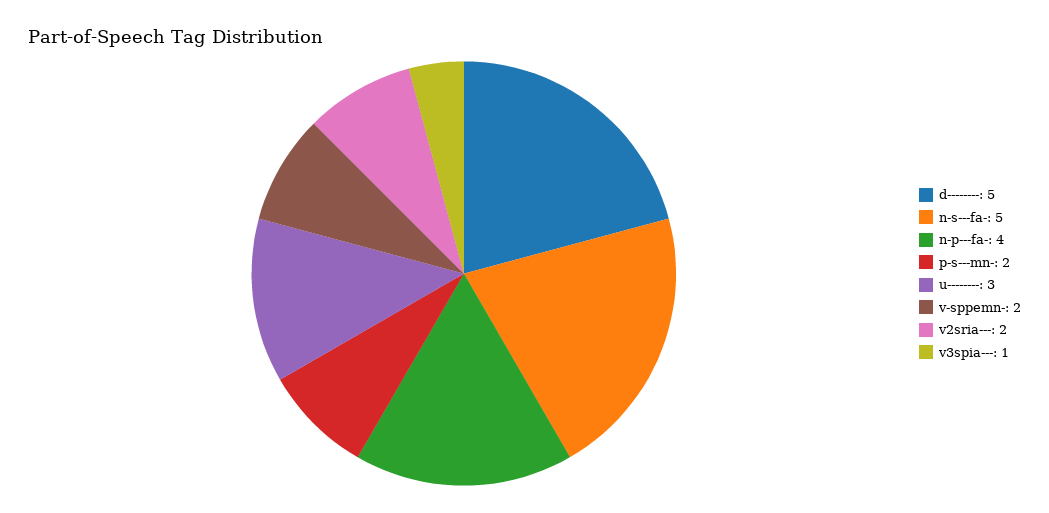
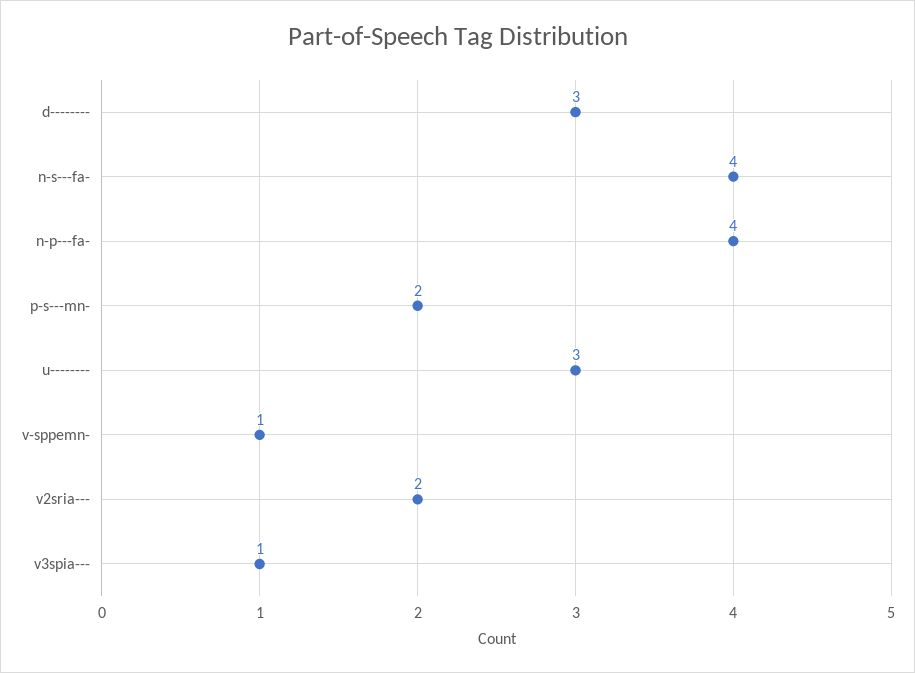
d--------: 5 -> 3
n-s---fa-: 5 -> 4
v-sppemn-: 2 -> 1

